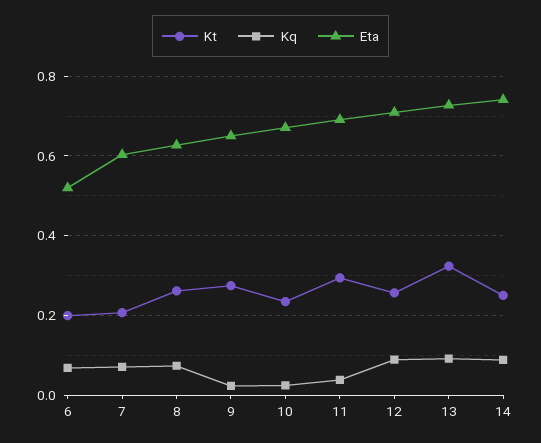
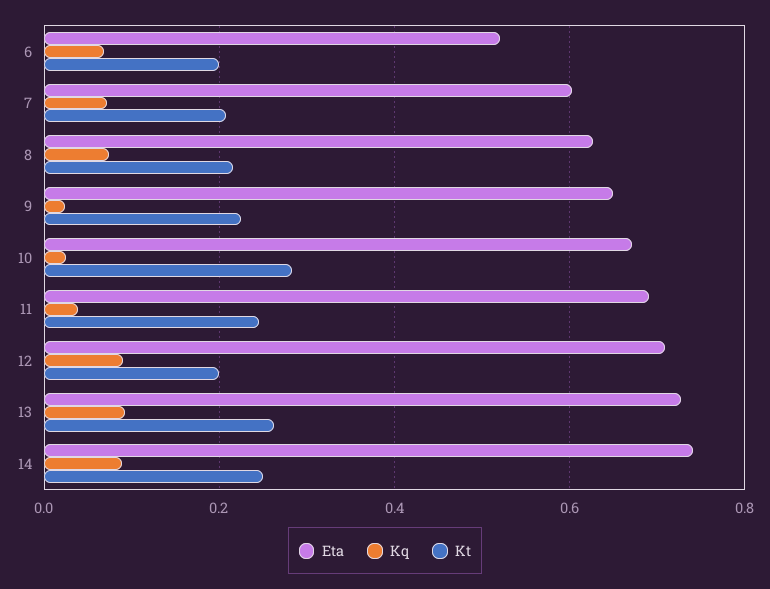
Kt, 8: 0.26 -> 0.22
Kt, 9: 0.28 -> 0.22
Kt, 10: 0.24 -> 0.28
Kt, 11: 0.3 -> 0.24
Kt, 12: 0.26 -> 0.2
Kt, 13: 0.32 -> 0.26

